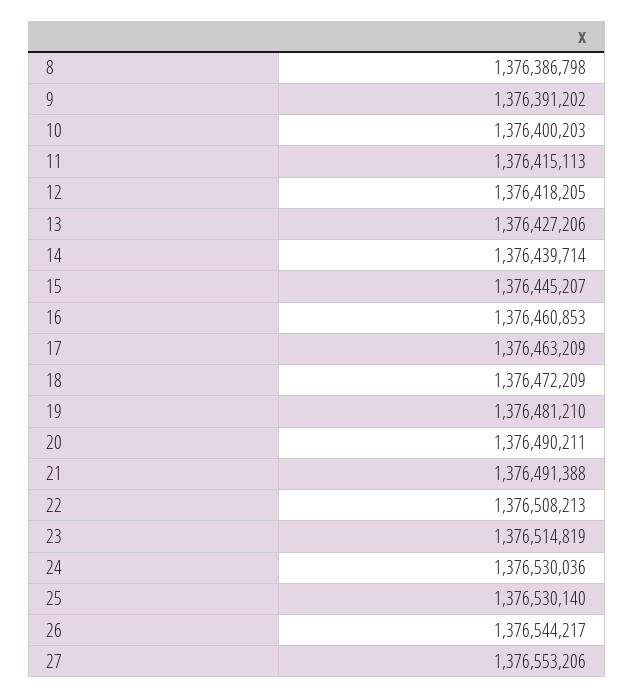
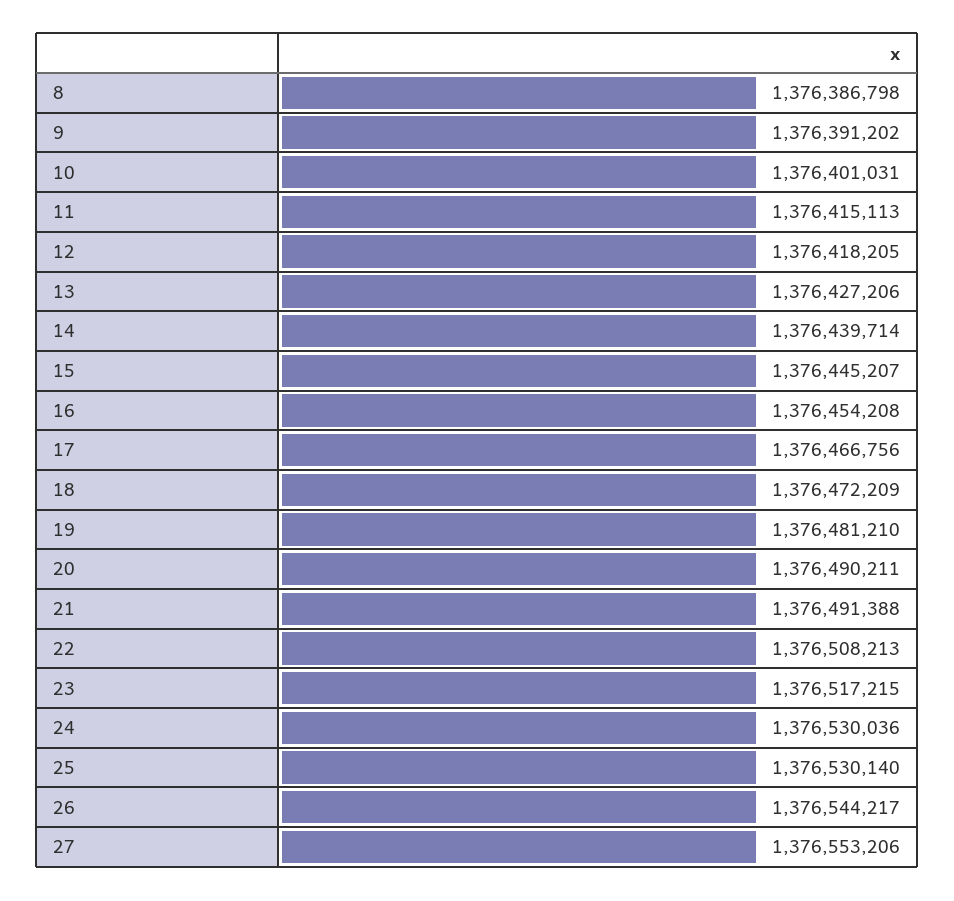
10: 1376400203 -> 1376401031
16: 1376460853 -> 1376454208
17: 1376463209 -> 1376466756
23: 1376514819 -> 1376517215

